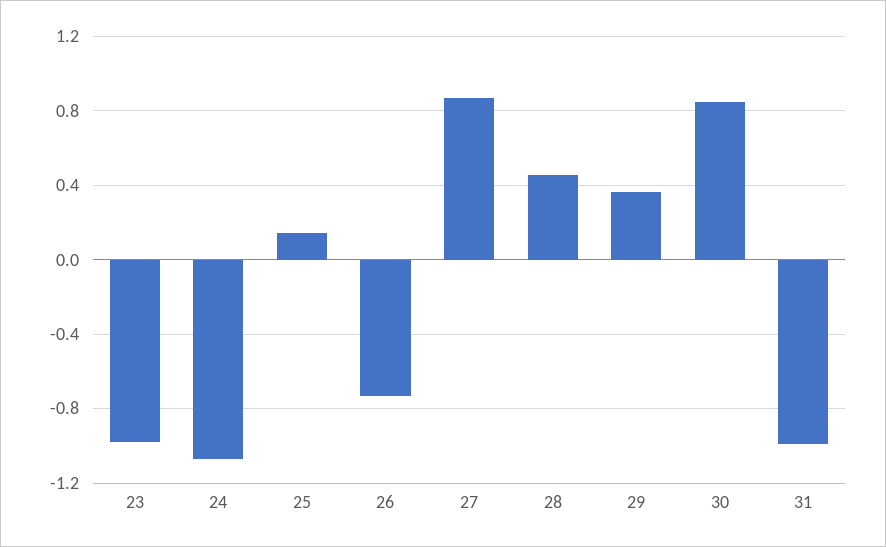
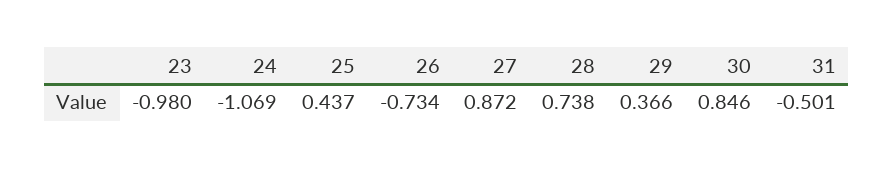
25: 0.15 -> 0.437
28: 0.45 -> 0.738
31: -1 -> -0.501

